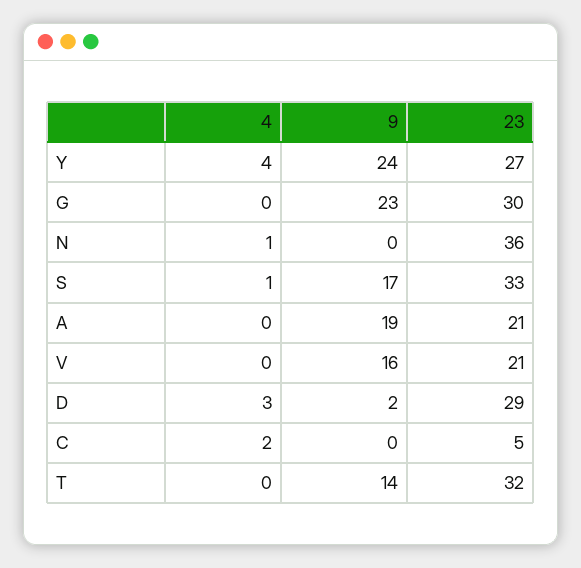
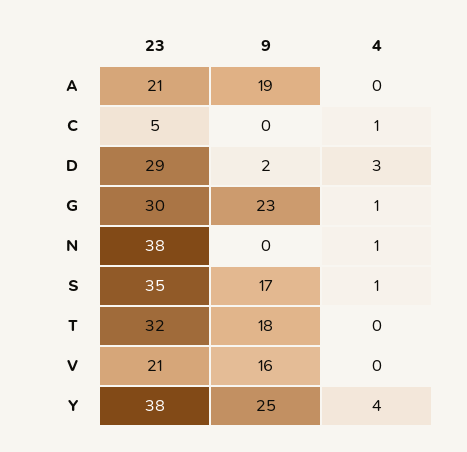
9, Y: 24 -> 25
23, Y: 27 -> 38
4, G: 0 -> 1
23, N: 36 -> 38
23, S: 33 -> 35
4, C: 2 -> 1
9, T: 14 -> 18

